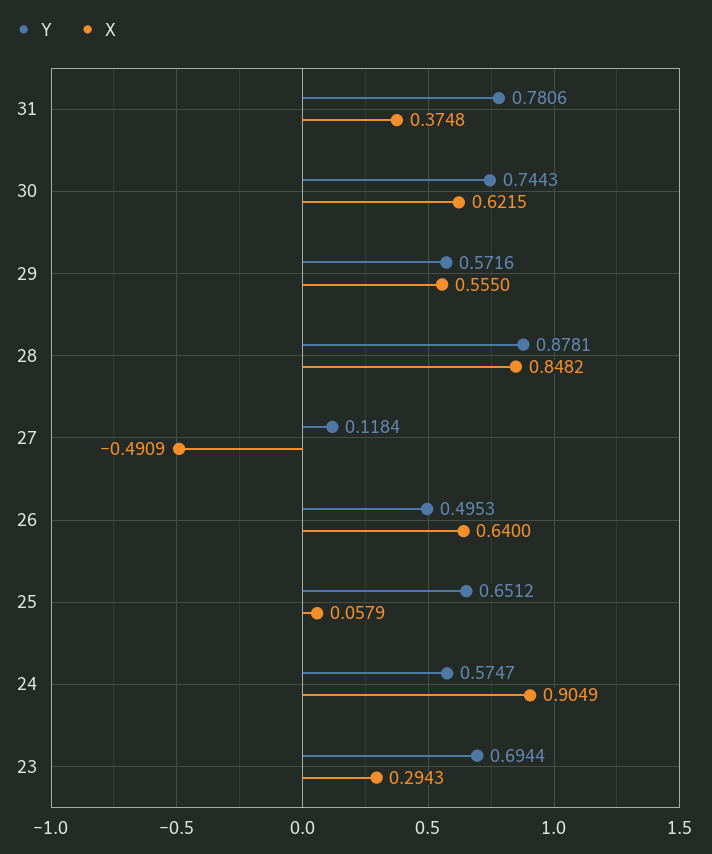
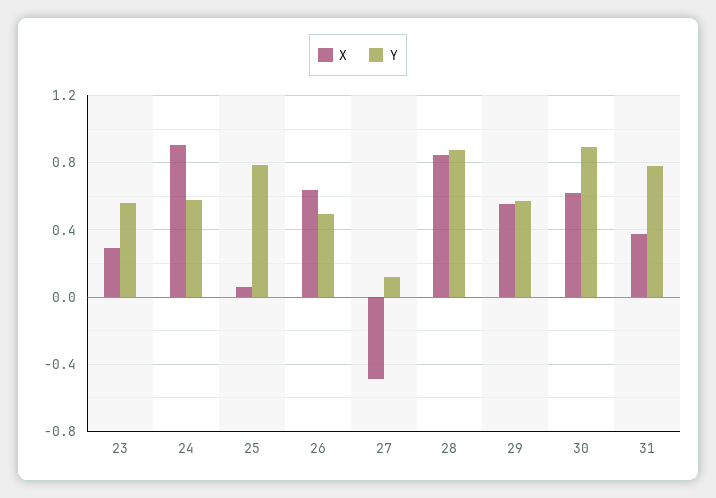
Y, 30: 0.7443 -> 0.9
Y, 25: 0.6512 -> 0.8
Y, 23: 0.6944 -> 0.55

